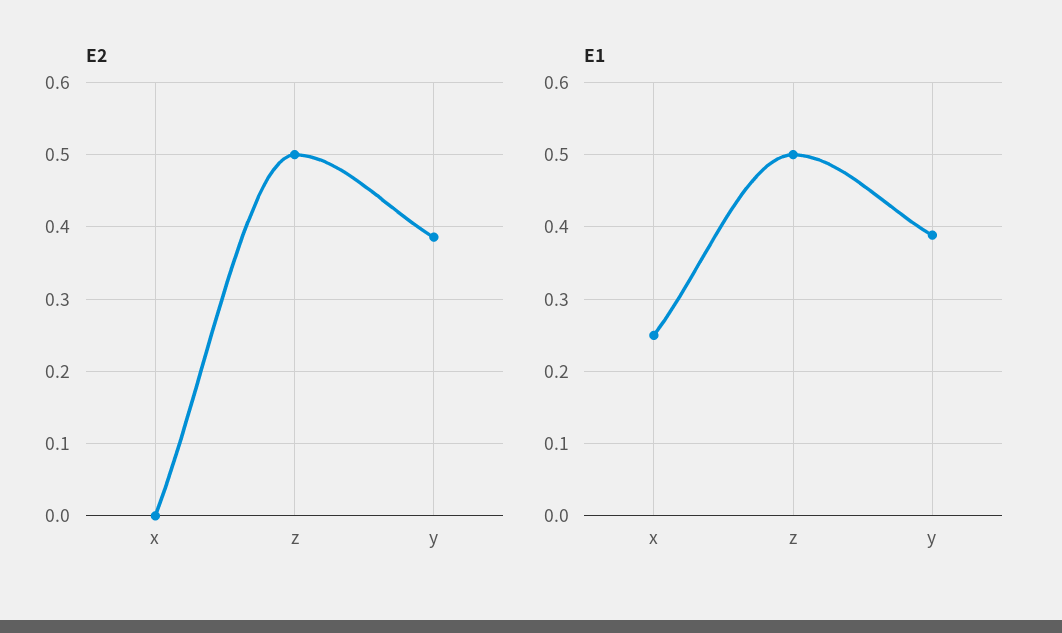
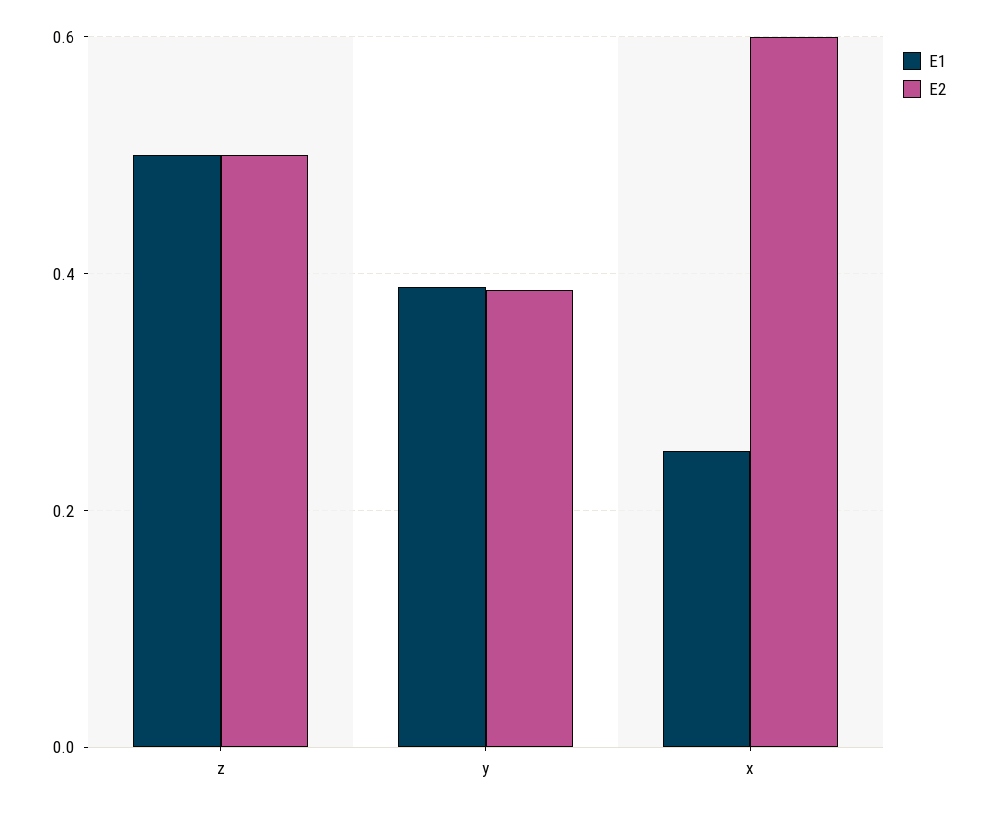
E2, x: 0 -> 0.6

